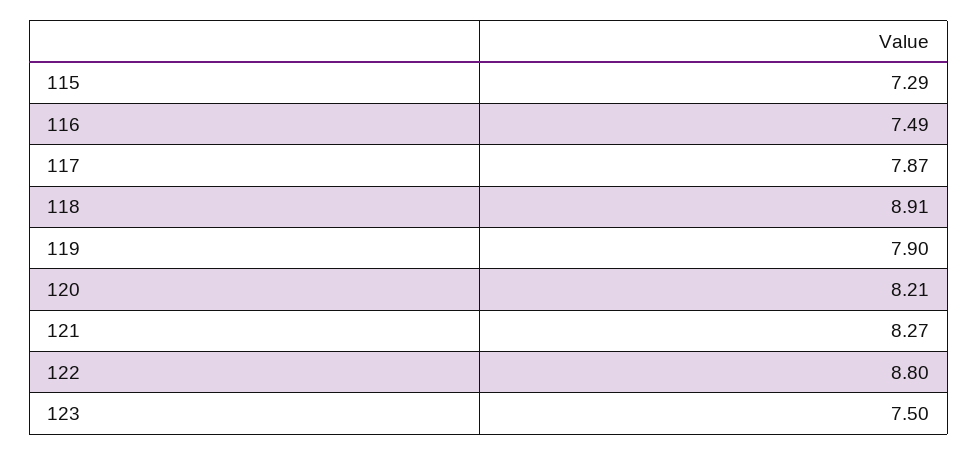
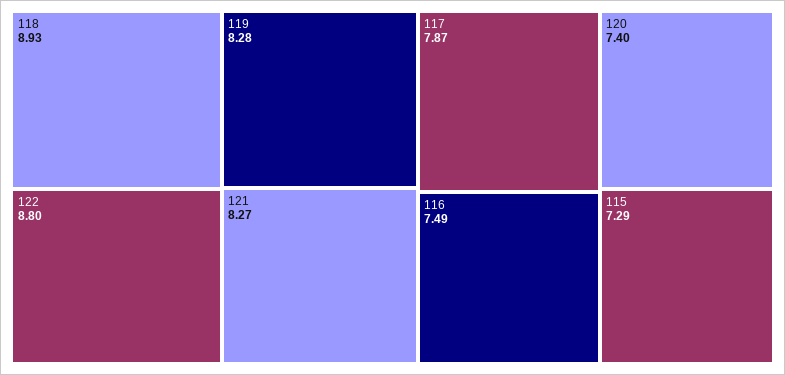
118: 8.91 -> 8.93
119: 7.9 -> 8.28
120: 8.21 -> 7.4
123: 7.5 -> none

